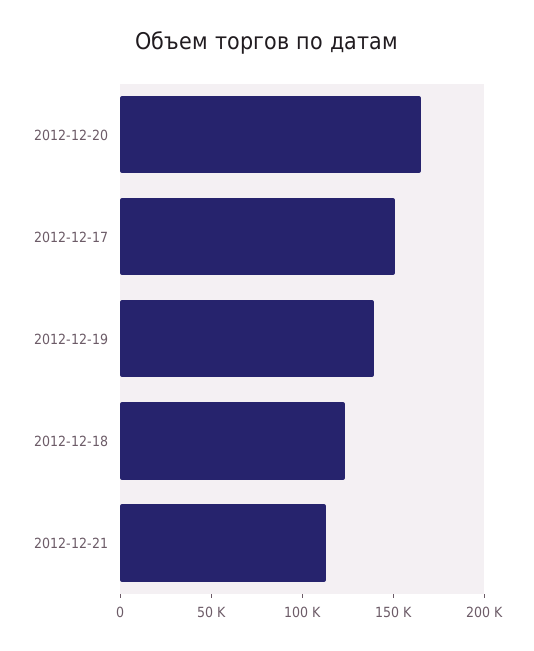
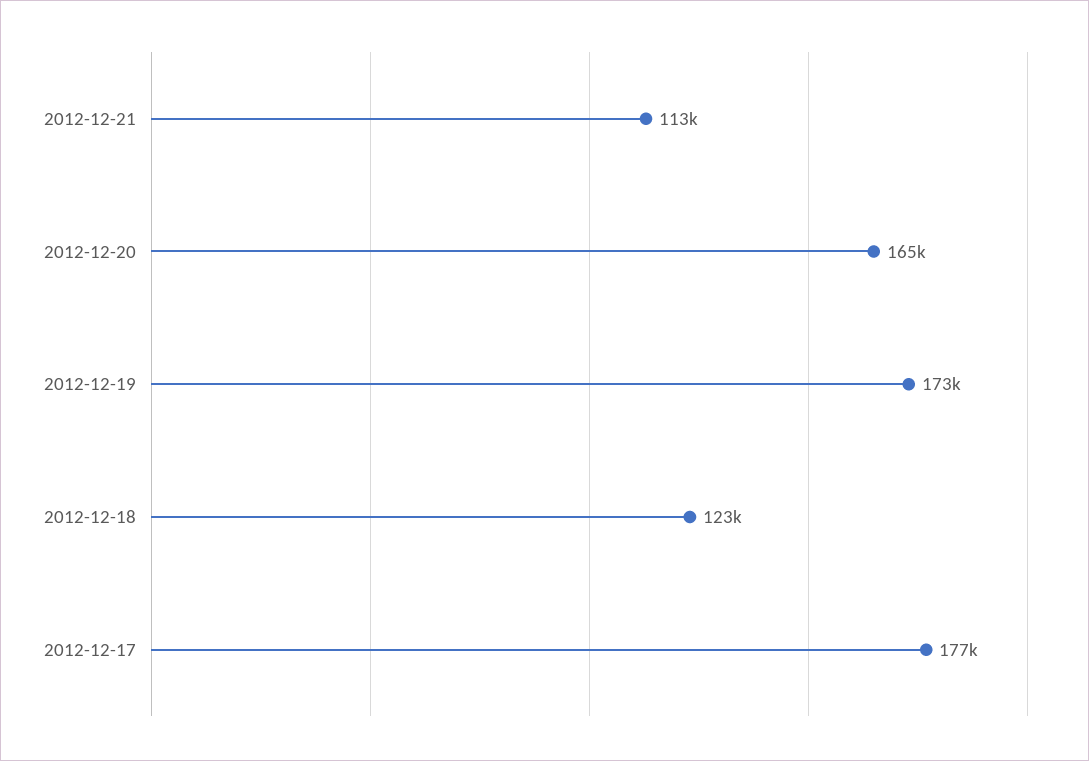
2012-12-17: 150000 -> 177000
2012-12-19: 140000 -> 173000

